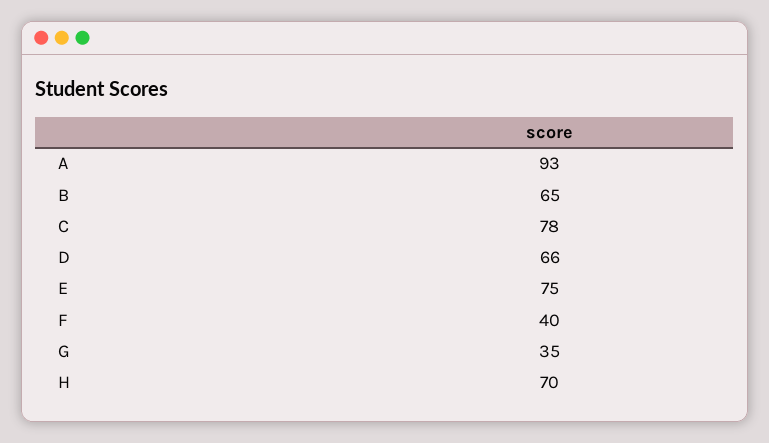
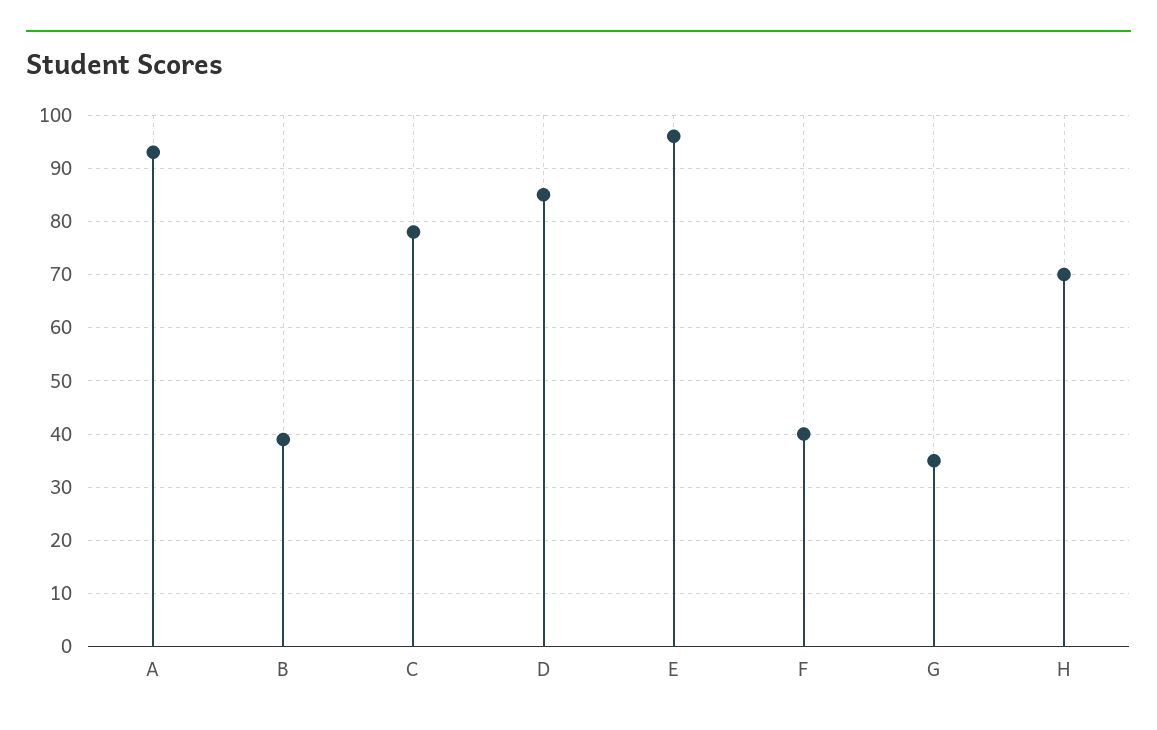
B: 65 -> 40
D: 66 -> 85
E: 75 -> 95

